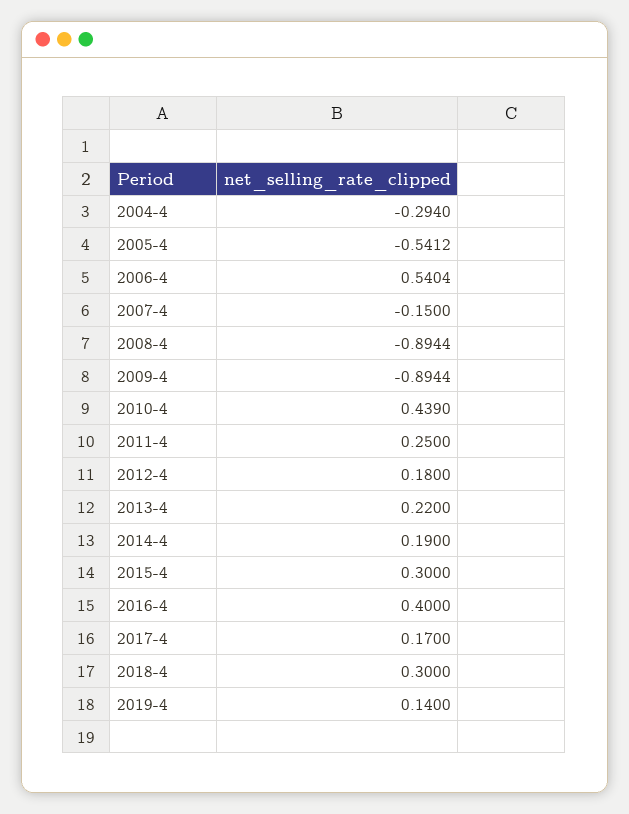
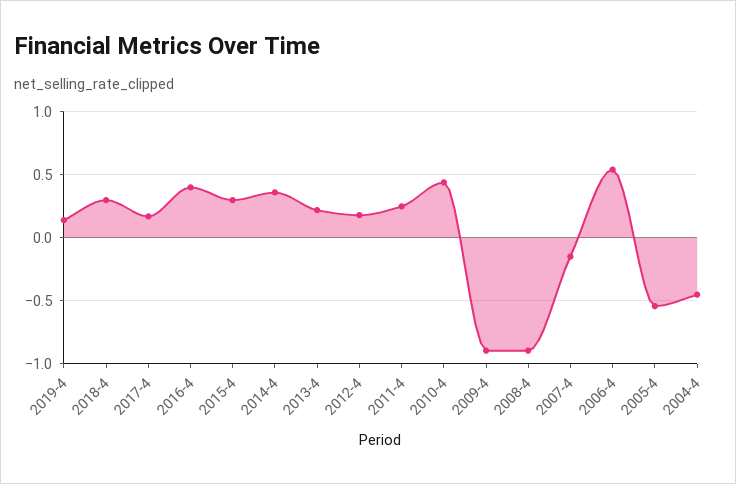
2004-4: -0.294 -> -0.45
2014-4: 0.19 -> 0.35

